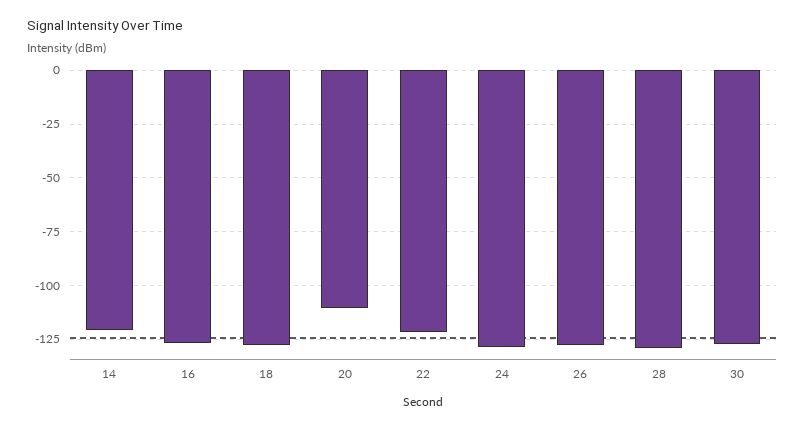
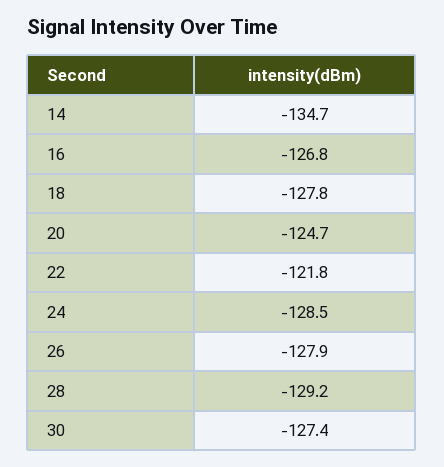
14: -120 -> -134.7
20: -110 -> -124.7

